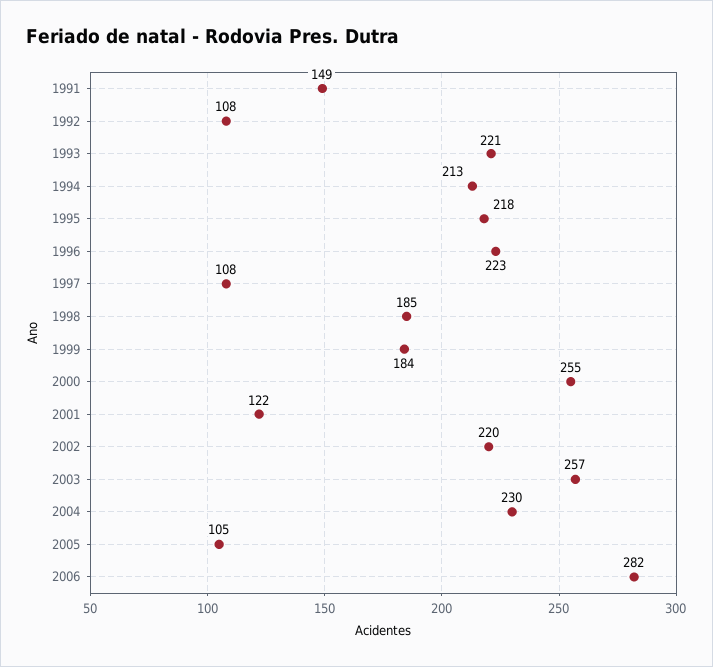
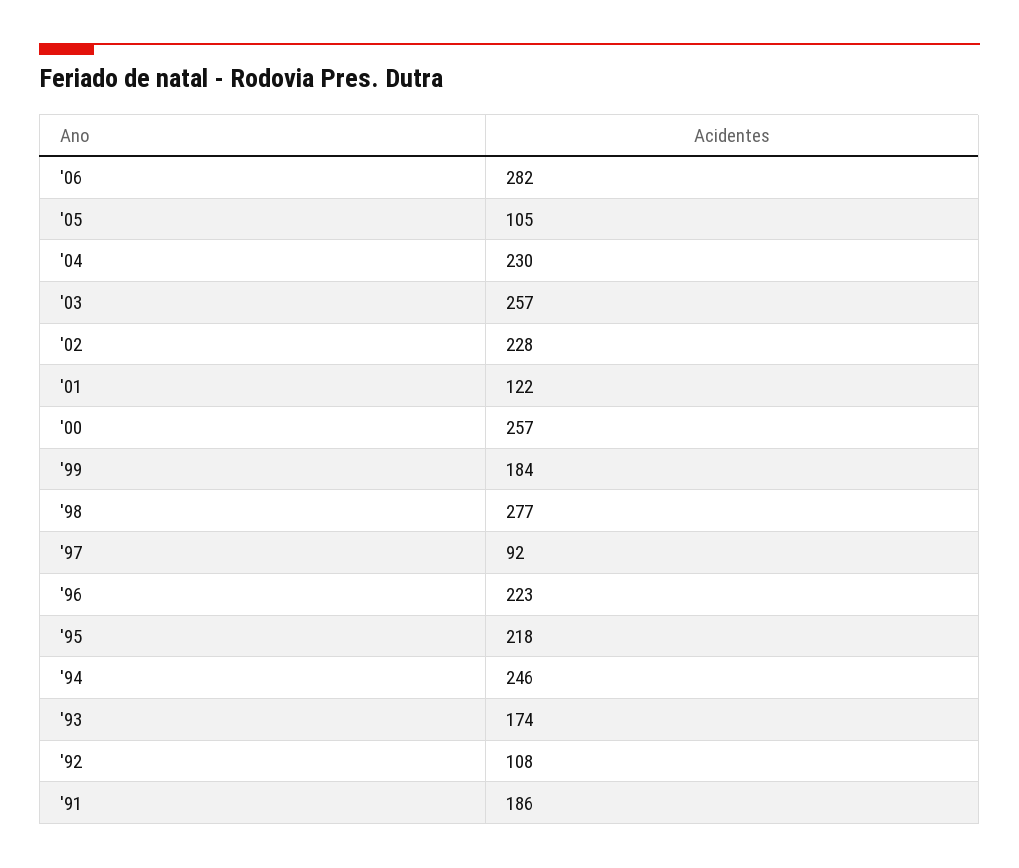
1991: 149 -> 186
1993: 221 -> 174
1994: 213 -> 246
1997: 108 -> 92
1998: 185 -> 277
2000: 255 -> 257
2002: 220 -> 228

